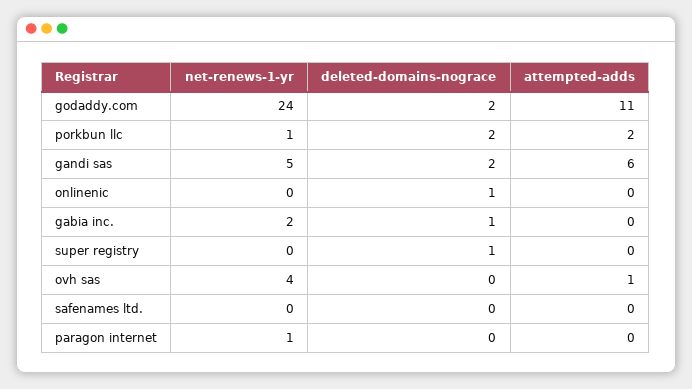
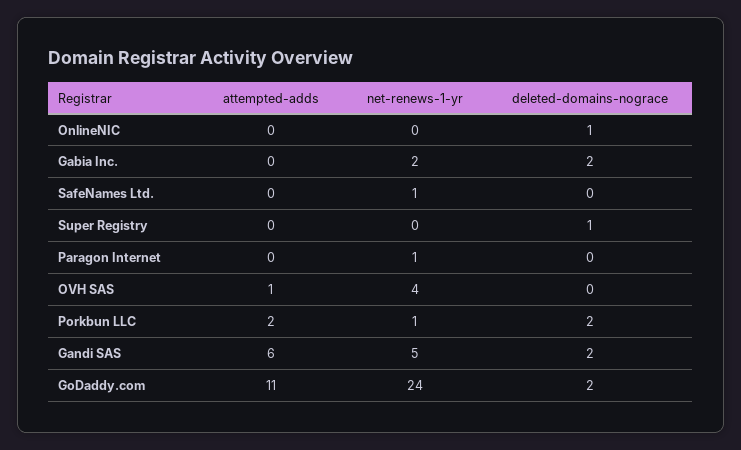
deleted-domains-nograce, gabia inc.: 1 -> 2
net-renews-1-yr, safenames ltd.: 0 -> 1

